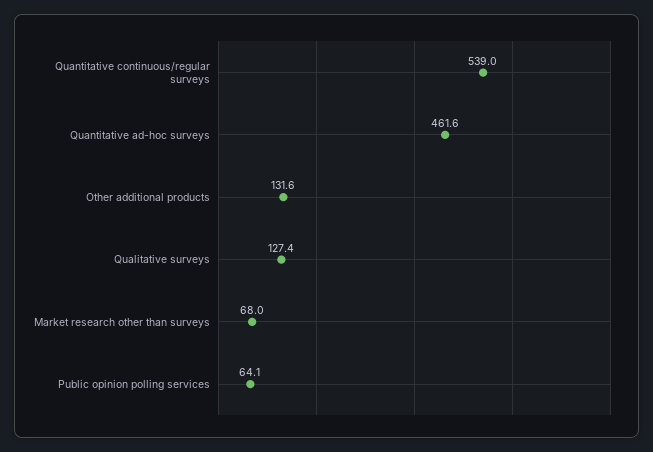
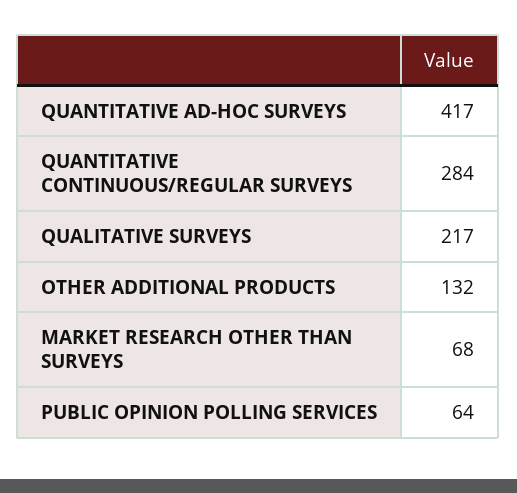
Quantitative continuous/regular surveys: 539 -> 284
Quantitative ad-hoc surveys: 461.6 -> 417
Qualitative surveys: 127.4 -> 217

